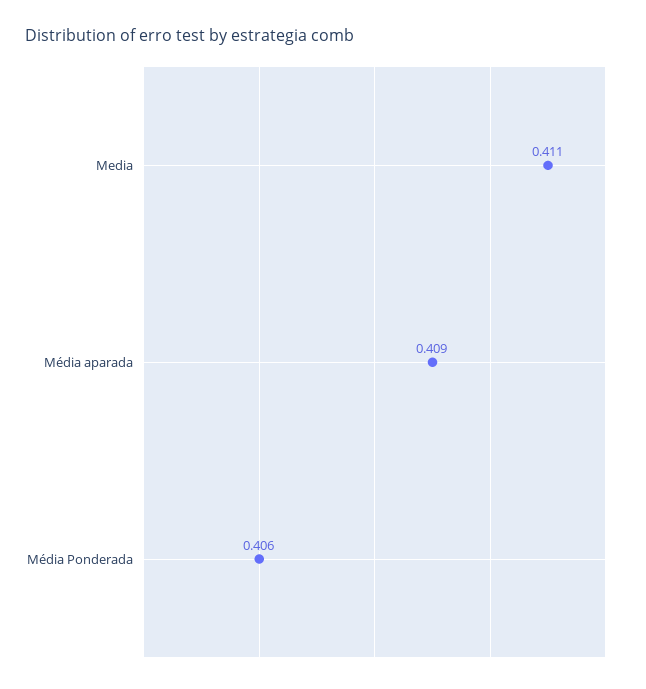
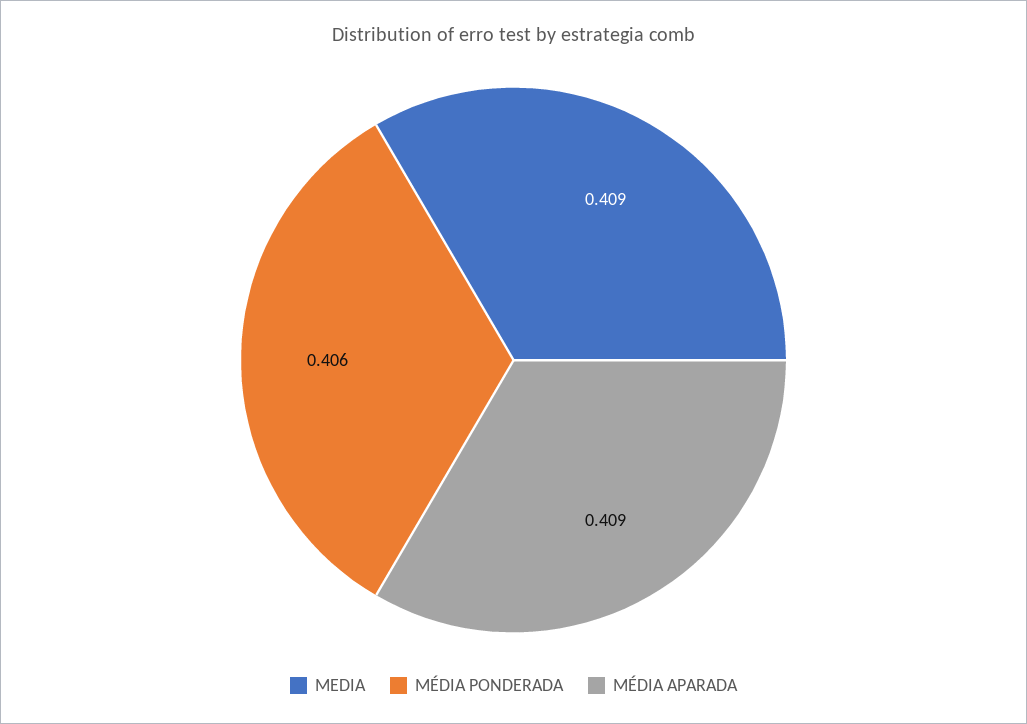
Media: 0.411 -> 0.409

